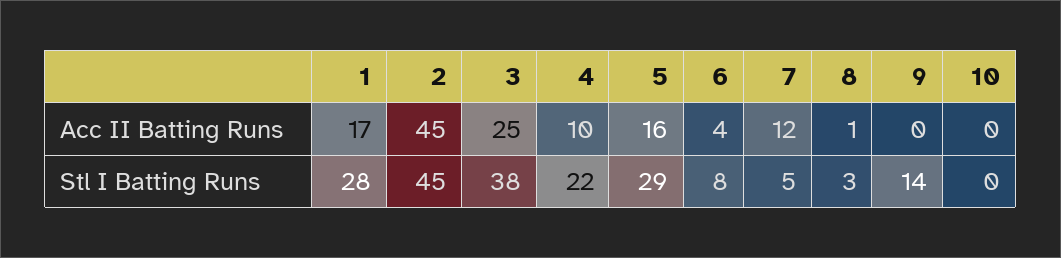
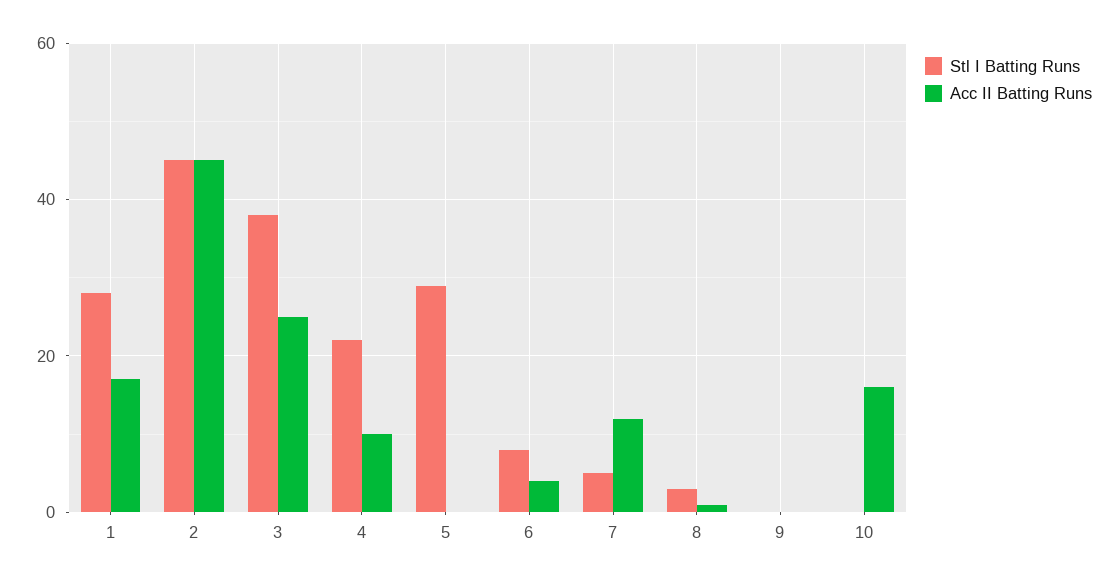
Acc II Batting Runs, 5: 16 -> 0
Acc II Batting Runs, 10: 0 -> 15
Stl I Batting Runs, 9: 14 -> 0

